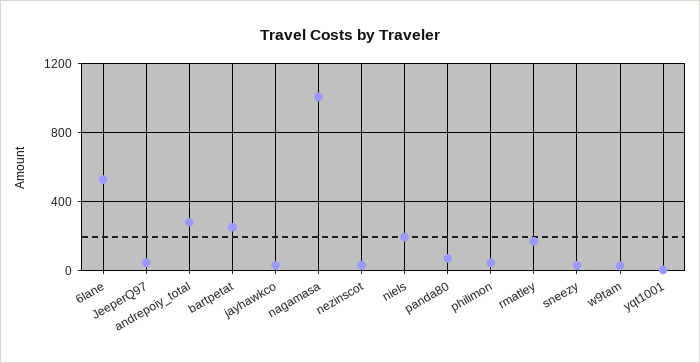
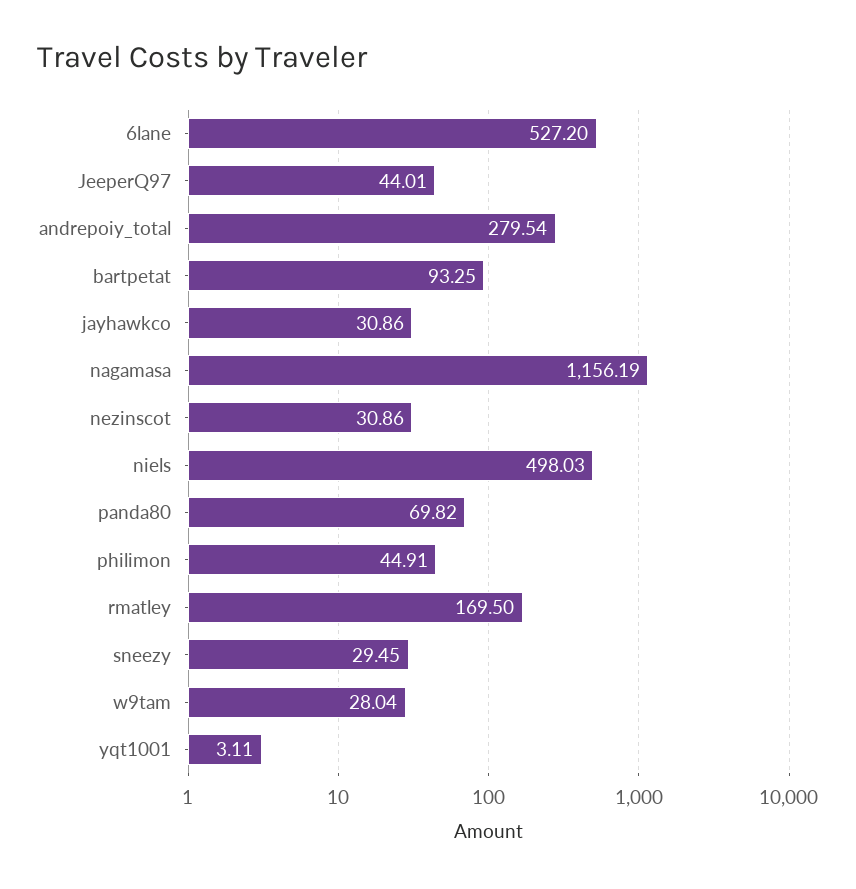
bartpetat: 250 -> 93.25
nagamasa: 1000 -> 1156.19
niels: 200 -> 498.03

